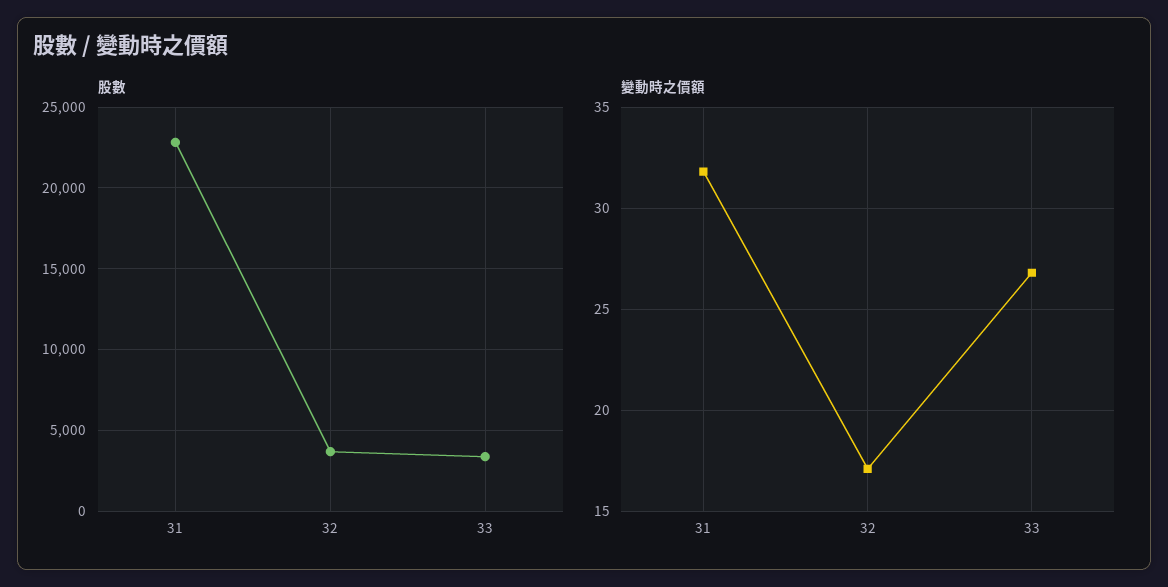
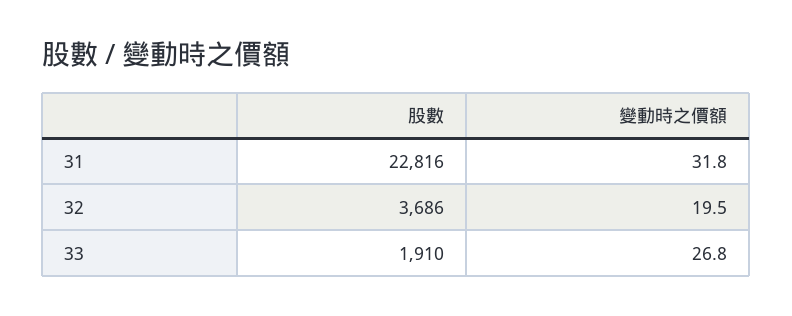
股數, 33: 3500 -> 1910
變動時之價額, 32: 17 -> 19.5

